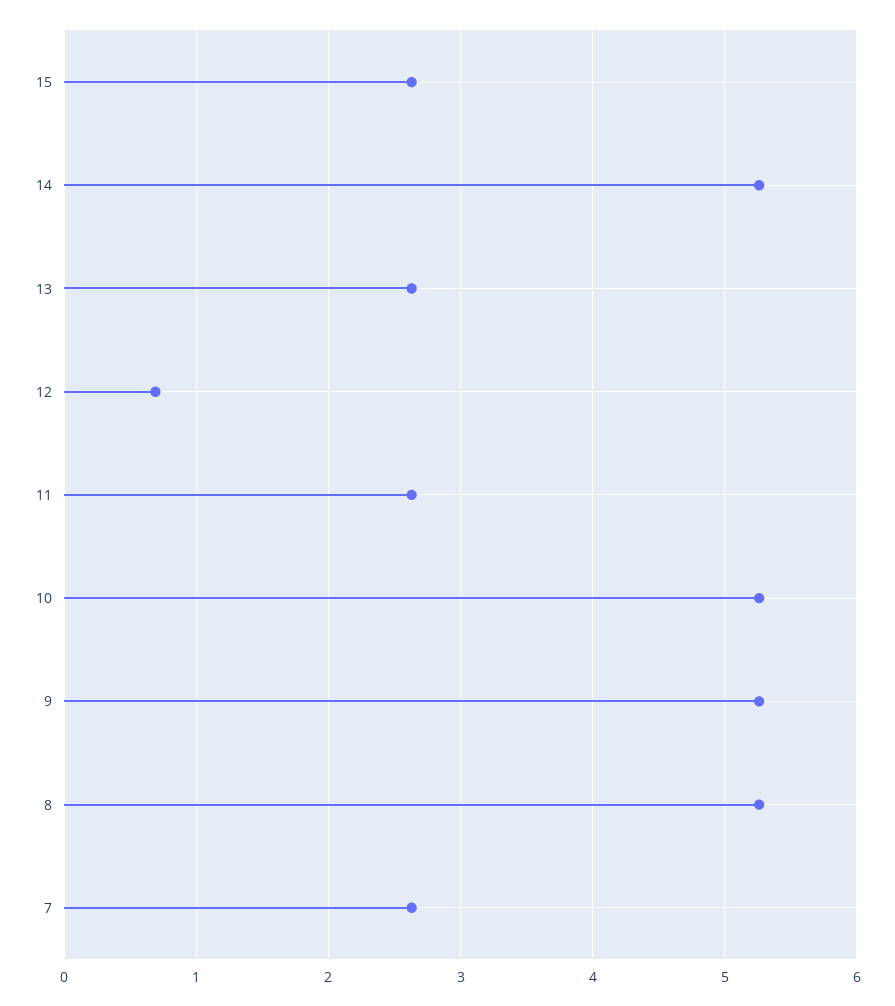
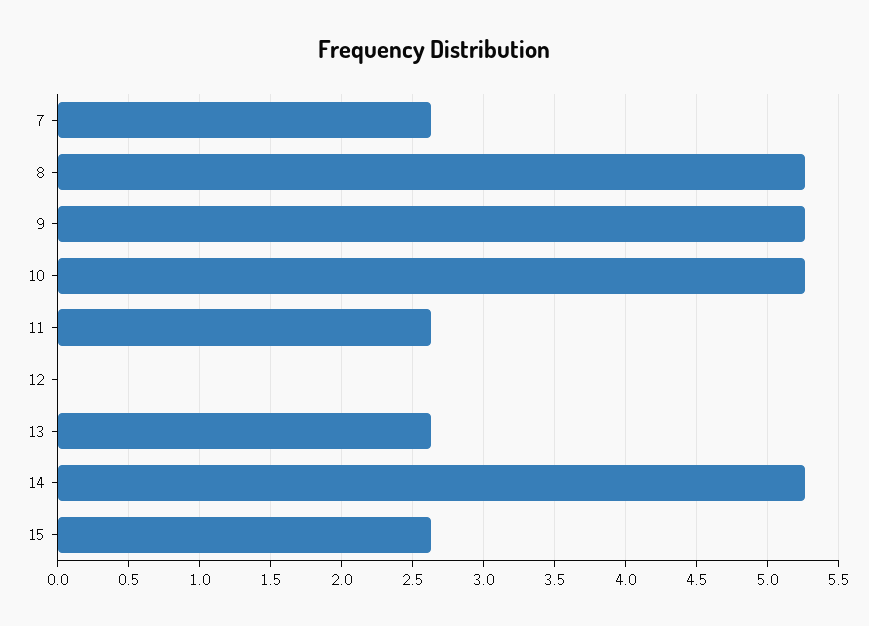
12: 0.7 -> 0

